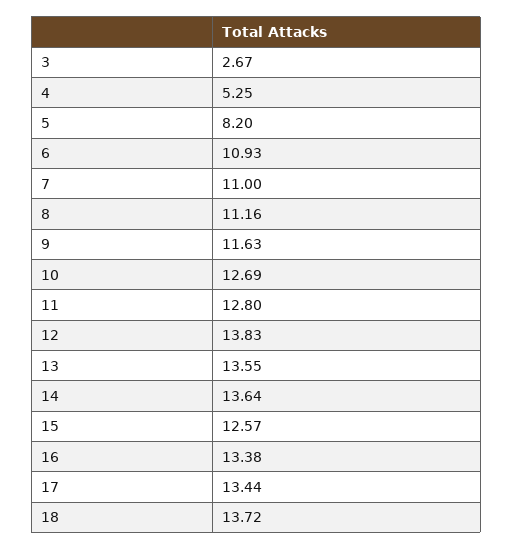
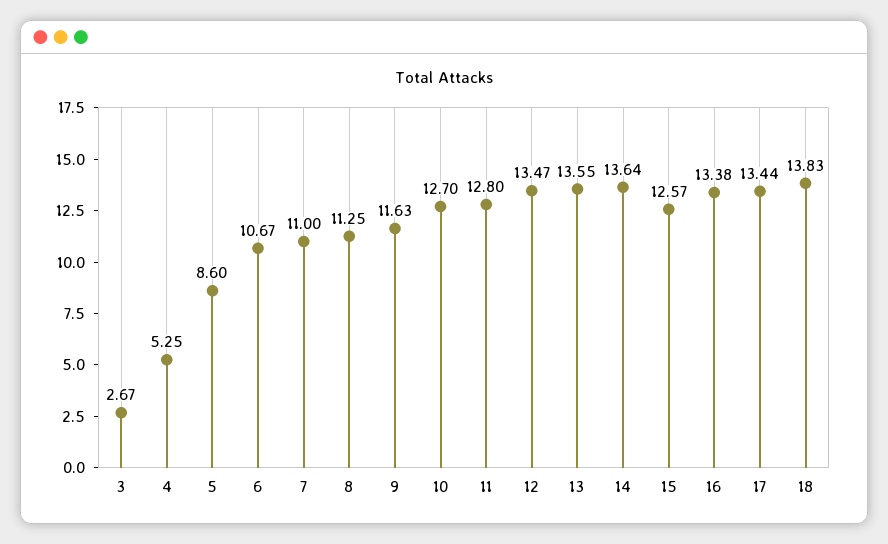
5: 8.2 -> 8.6
6: 10.93 -> 10.67
8: 11.16 -> 11.25
10: 12.69 -> 12.7
12: 13.83 -> 13.47
18: 13.72 -> 13.83

